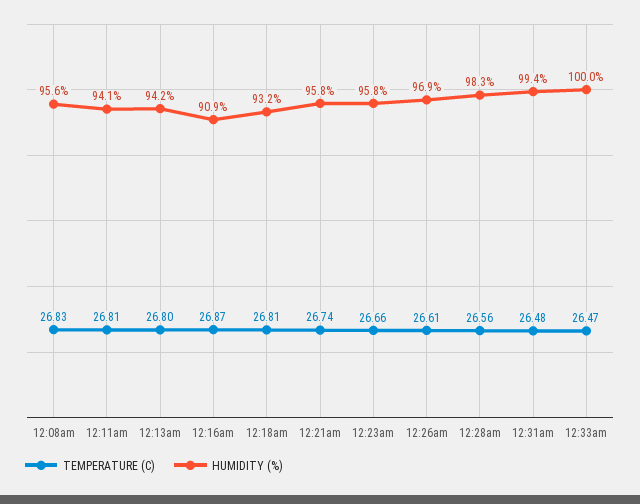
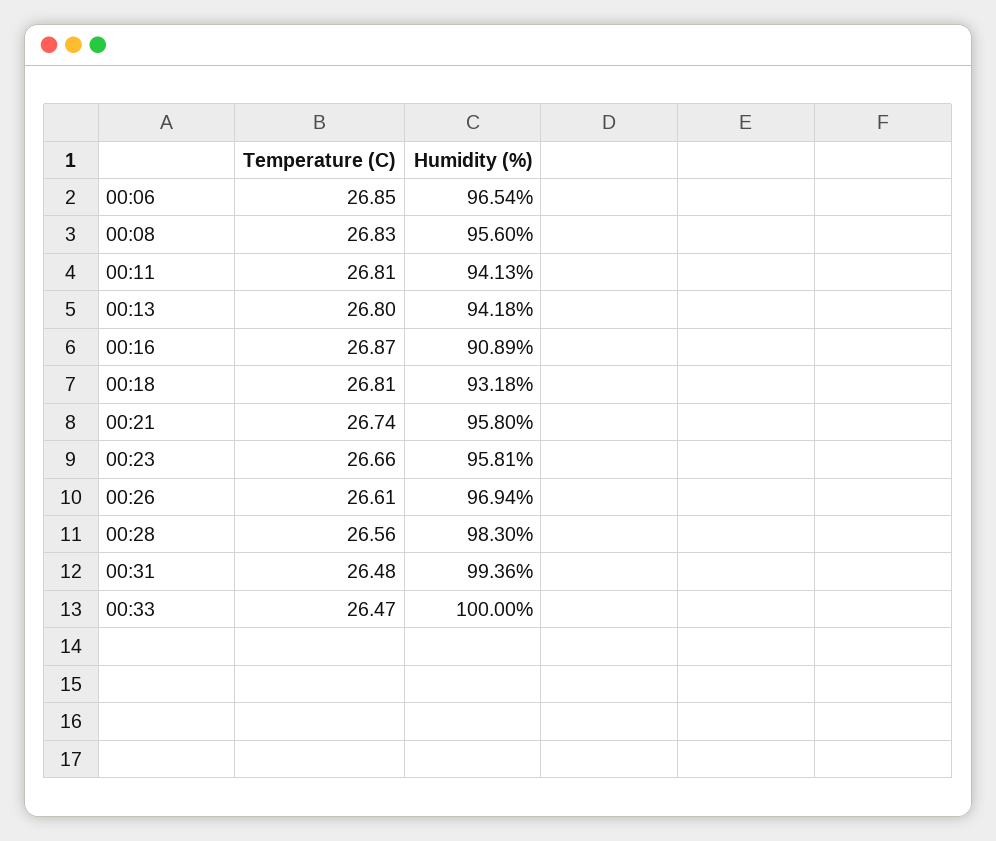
TEMPERATURE (C), 00:06: none -> 26.85
HUMIDITY (%), 00:06: none -> 96.54

